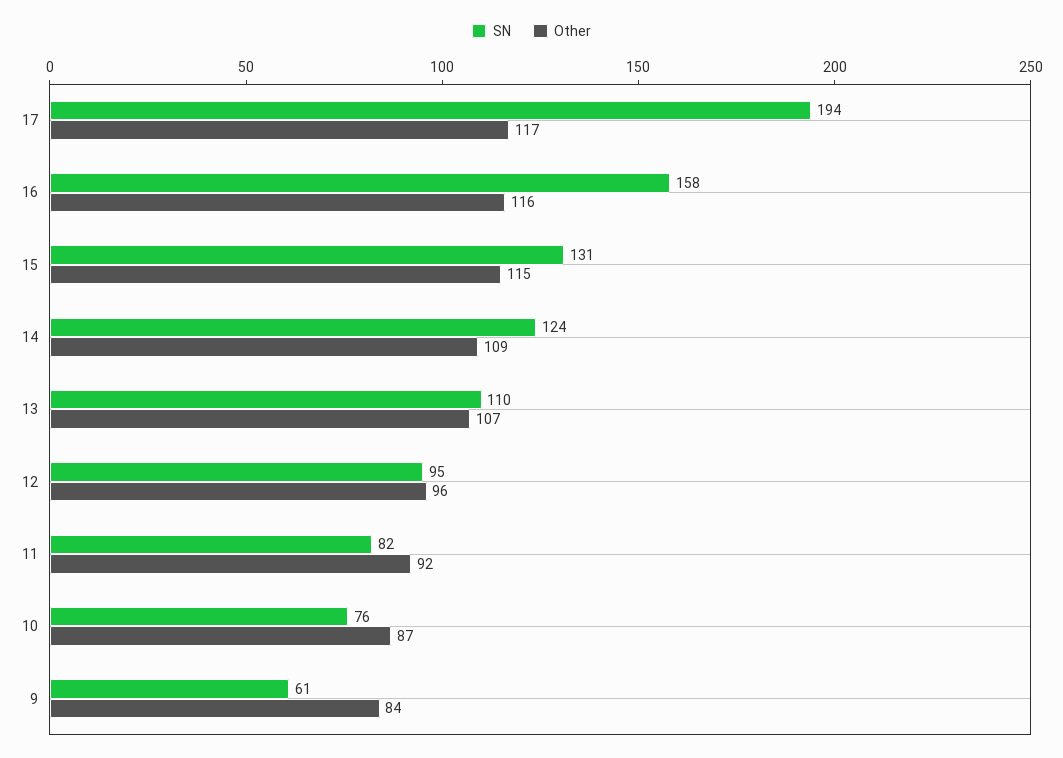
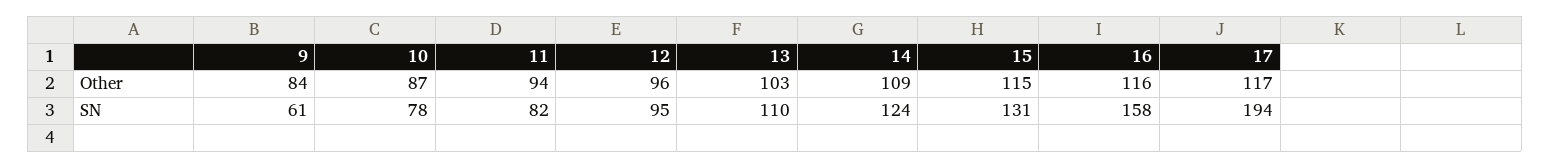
Other, 13: 107 -> 103
Other, 11: 92 -> 94
SN, 10: 76 -> 78

